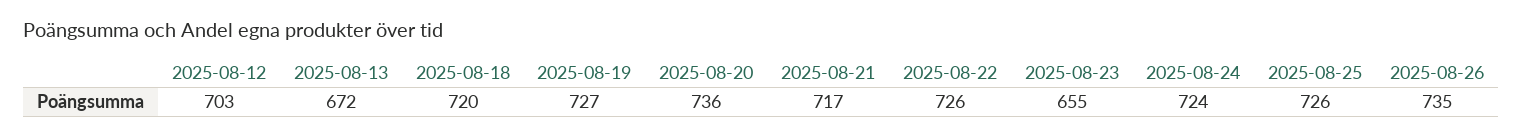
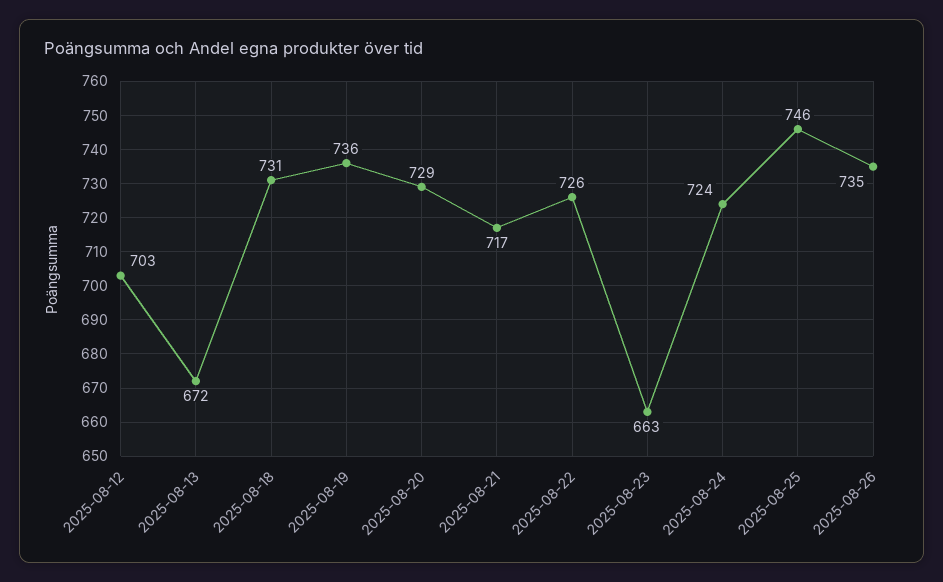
2025-08-18: 720 -> 731
2025-08-19: 727 -> 736
2025-08-20: 736 -> 729
2025-08-23: 655 -> 663
2025-08-25: 726 -> 746

